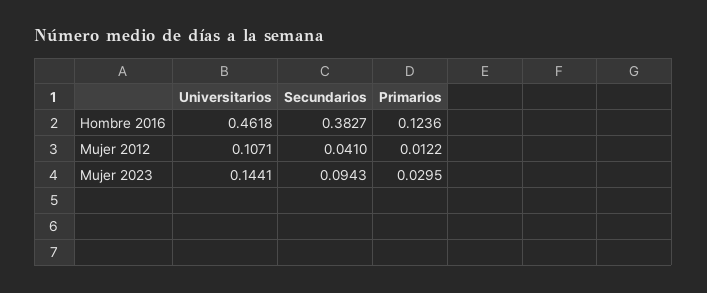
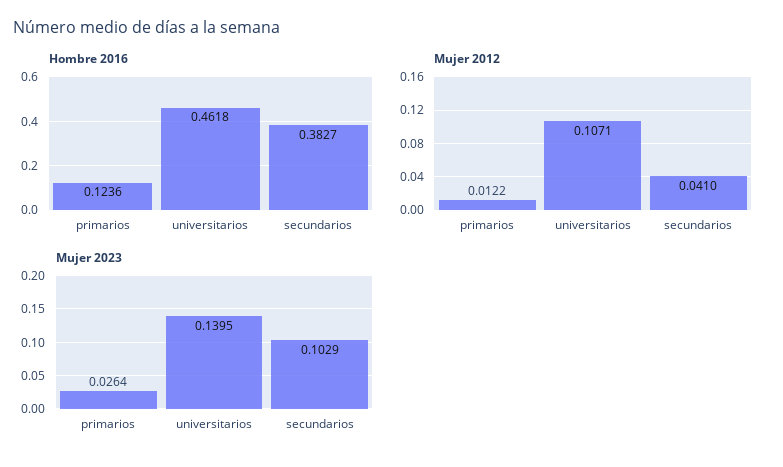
Mujer 2023, Universitarios: 0.1441 -> 0.1395
Mujer 2023, Secundarios: 0.0943 -> 0.1029
Mujer 2023, Primarios: 0.0295 -> 0.0264

